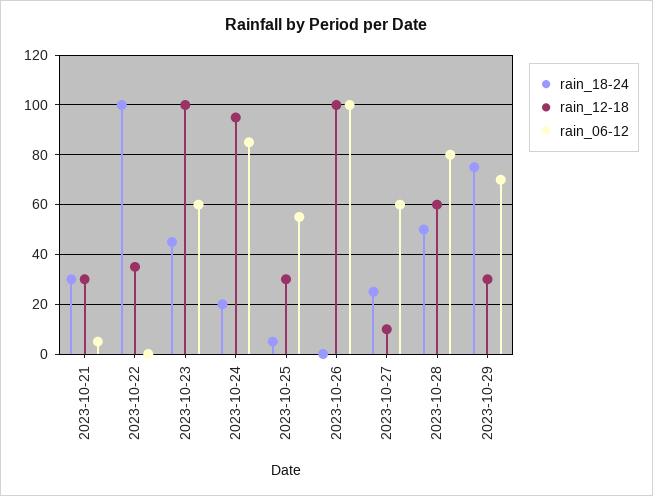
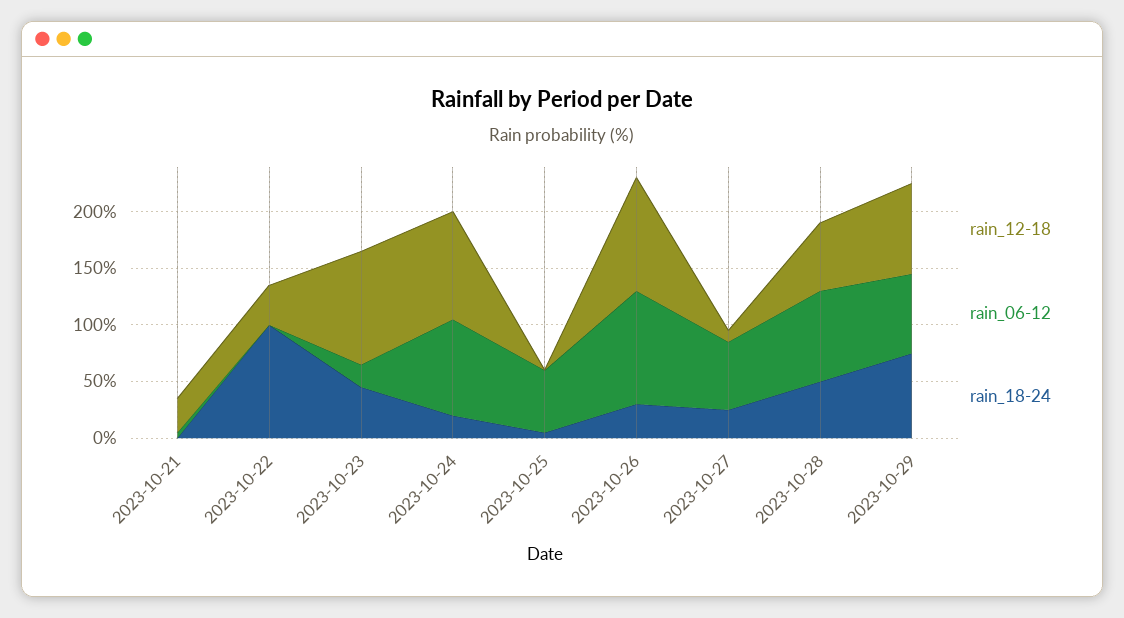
rain_18-24, 2023-10-21: 30 -> 0
rain_06-12, 2023-10-23: 60 -> 20
rain_12-18, 2023-10-25: 30 -> 0
rain_18-24, 2023-10-26: 0 -> 30
rain_12-18, 2023-10-29: 30 -> 80

